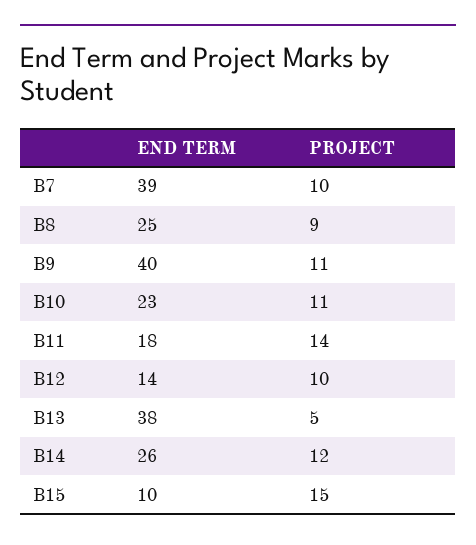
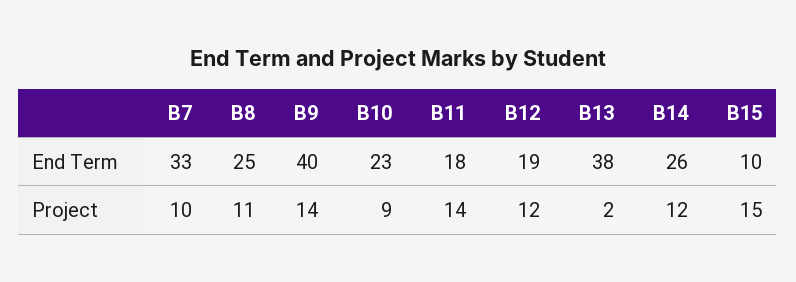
END TERM, B7: 39 -> 33
PROJECT, B8: 9 -> 11
PROJECT, B9: 11 -> 14
PROJECT, B10: 11 -> 9
END TERM, B12: 14 -> 19
PROJECT, B12: 10 -> 12
PROJECT, B13: 5 -> 2

